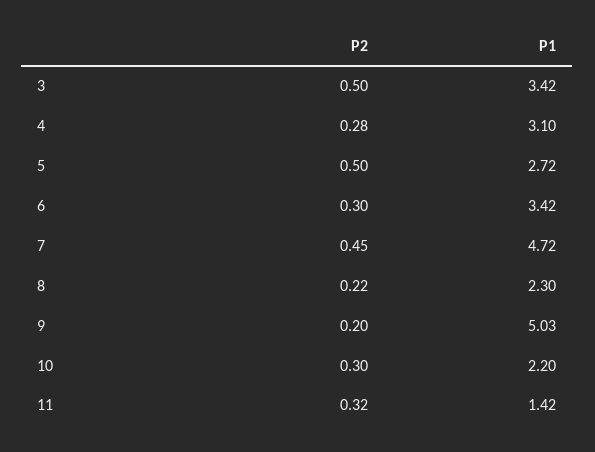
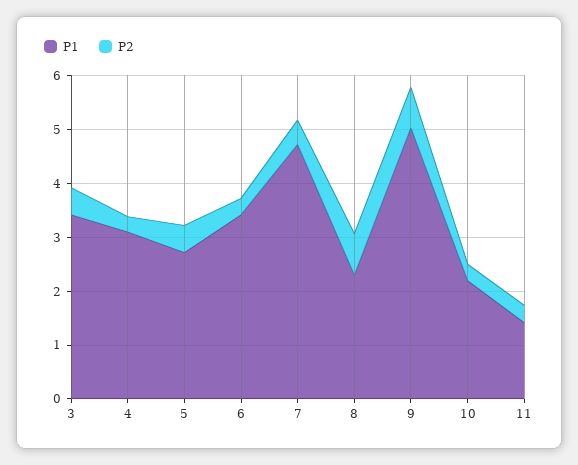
P2, 8: 0.22 -> 0.8
P2, 9: 0.2 -> 0.8

